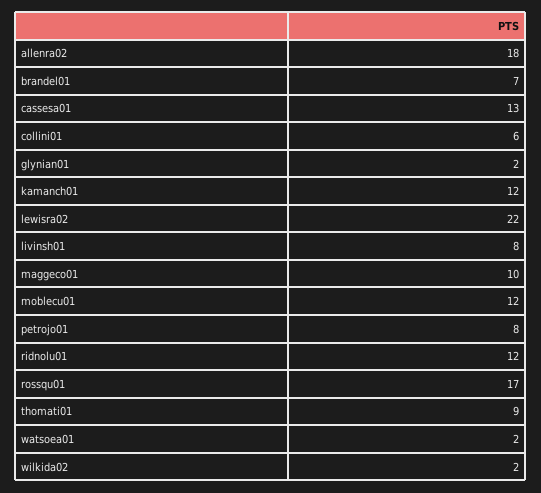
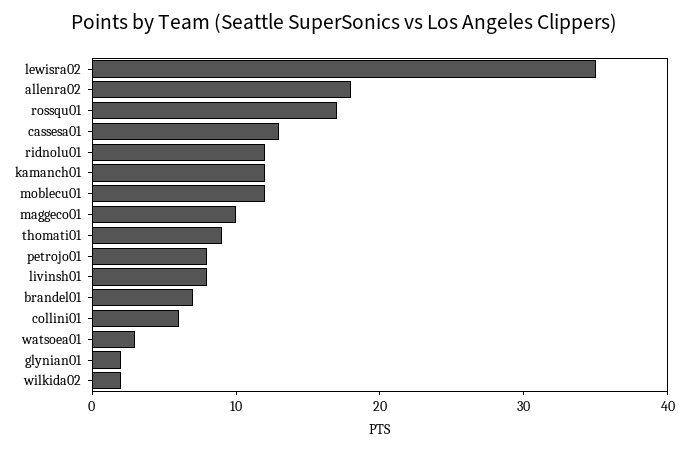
lewisra02: 22 -> 35
watsoea01: 2 -> 3

